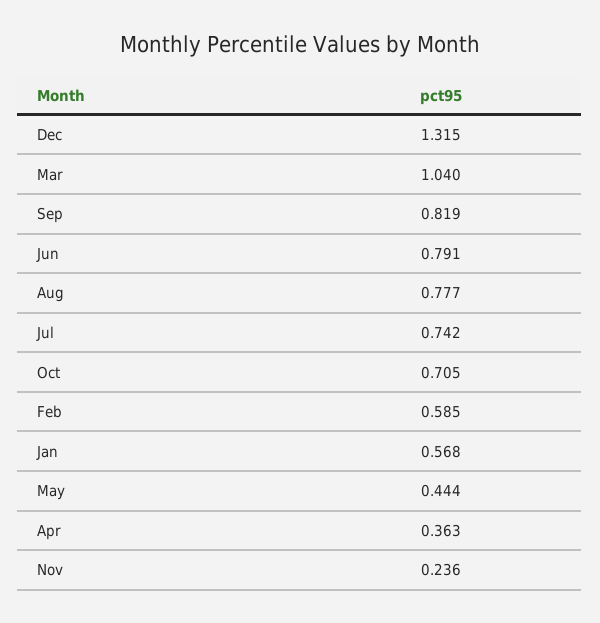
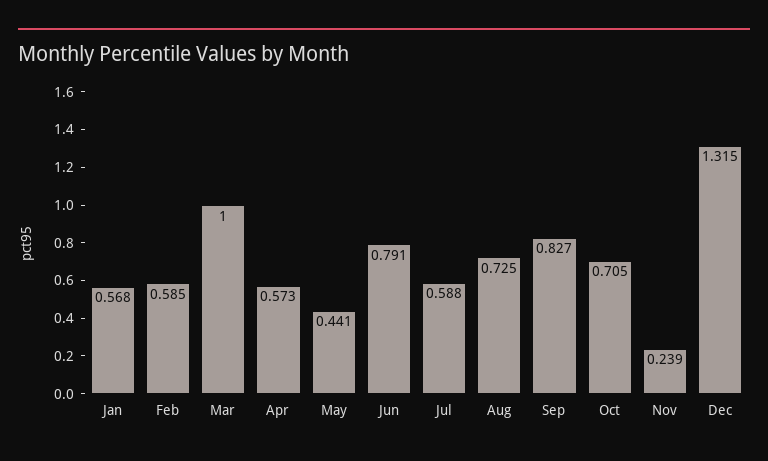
Mar: 1.04 -> 1
Sep: 0.819 -> 0.827
Aug: 0.777 -> 0.725
Jul: 0.742 -> 0.588
May: 0.444 -> 0.441
Apr: 0.363 -> 0.573
Nov: 0.236 -> 0.239

